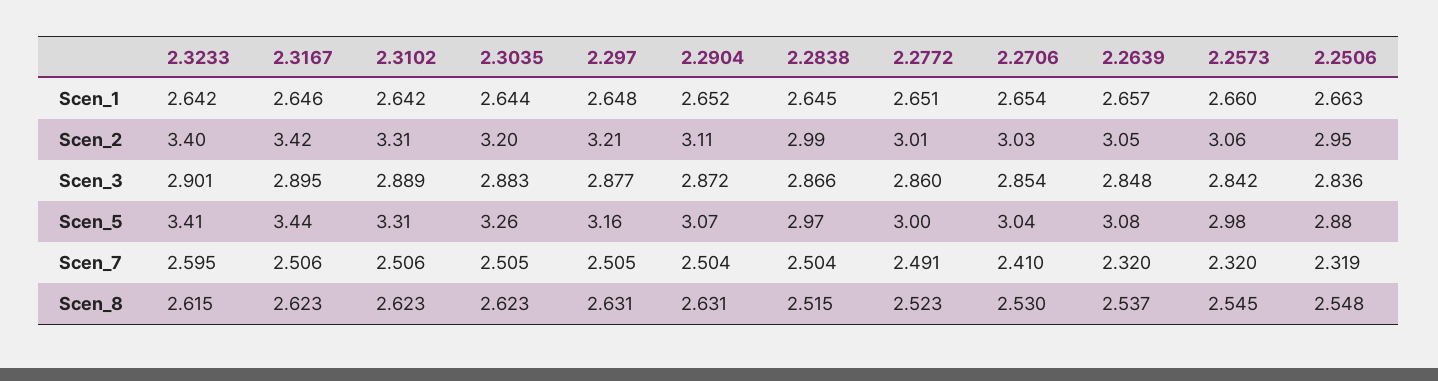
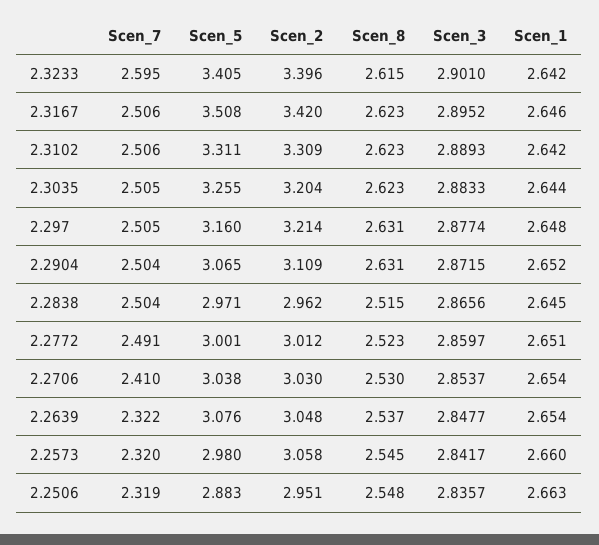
2.2639, Scen_1: 2.657 -> 2.654
2.2838, Scen_2: 2.99 -> 2.962
2.3167, Scen_5: 3.44 -> 3.508
2.2639, Scen_7: 2.32 -> 2.322

